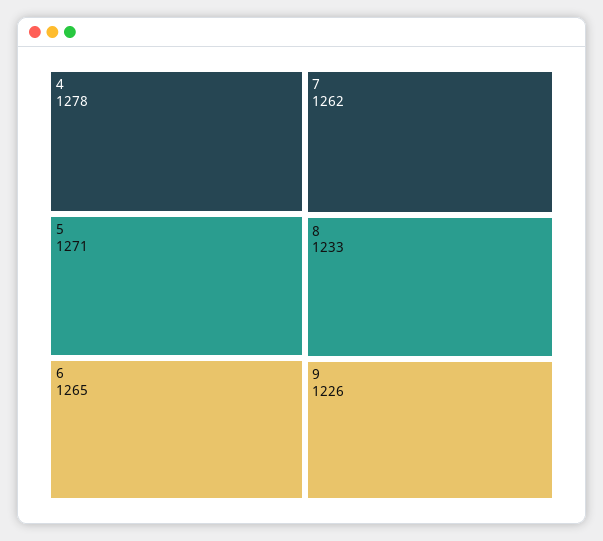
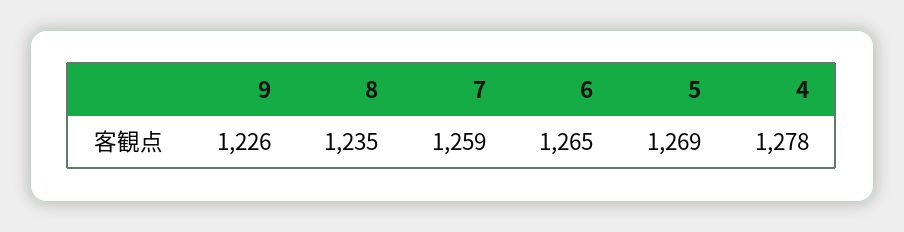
5: 1271 -> 1269
7: 1262 -> 1259
8: 1233 -> 1235

